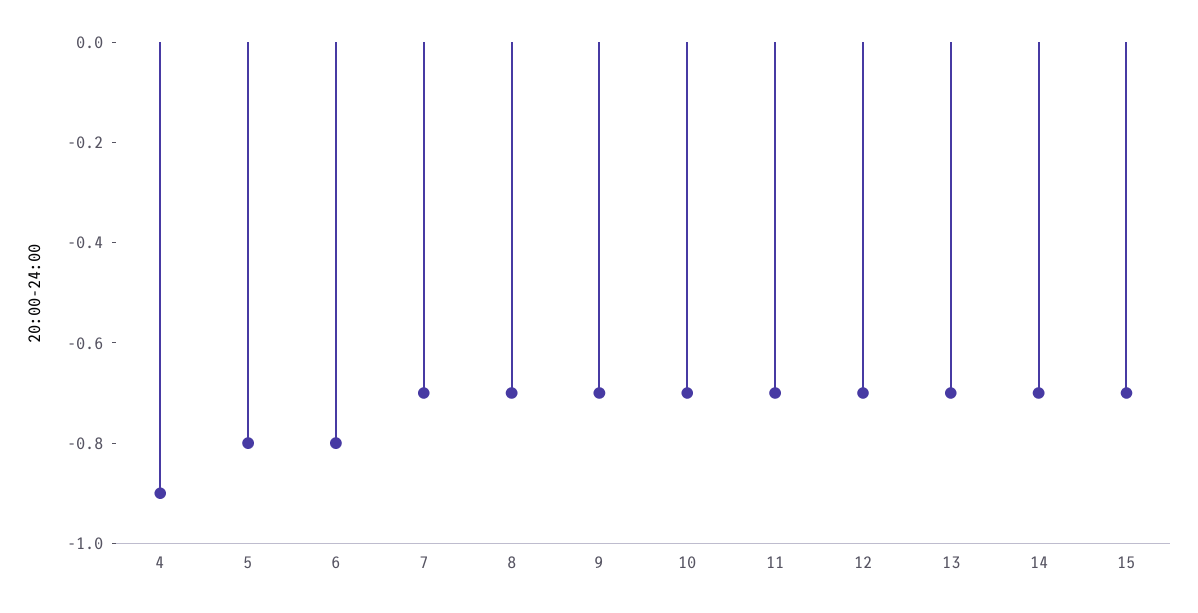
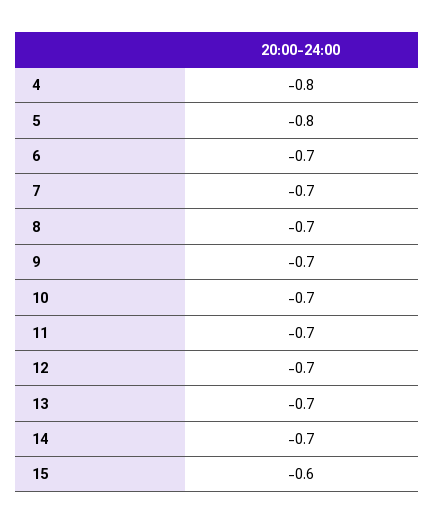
4: -0.9 -> -0.8
6: -0.8 -> -0.7
15: -0.7 -> -0.6

